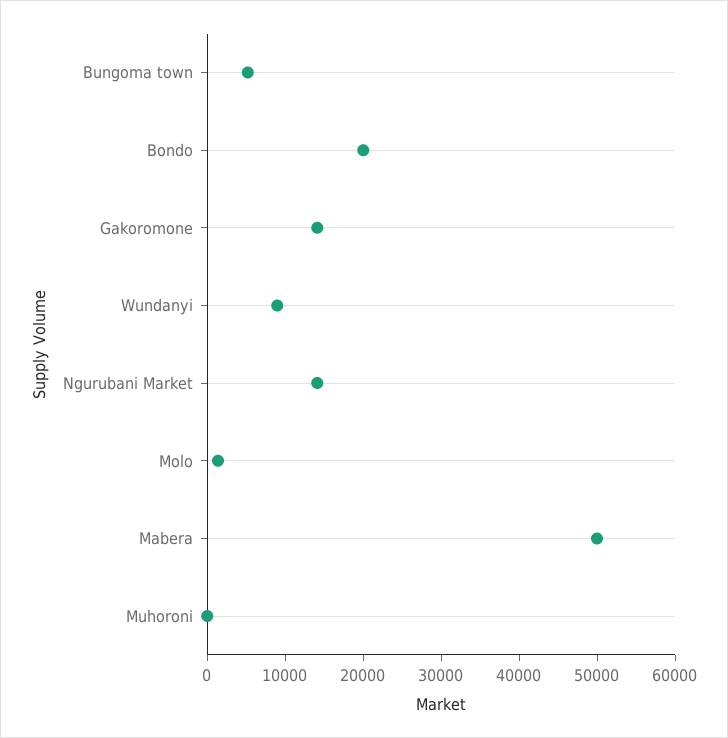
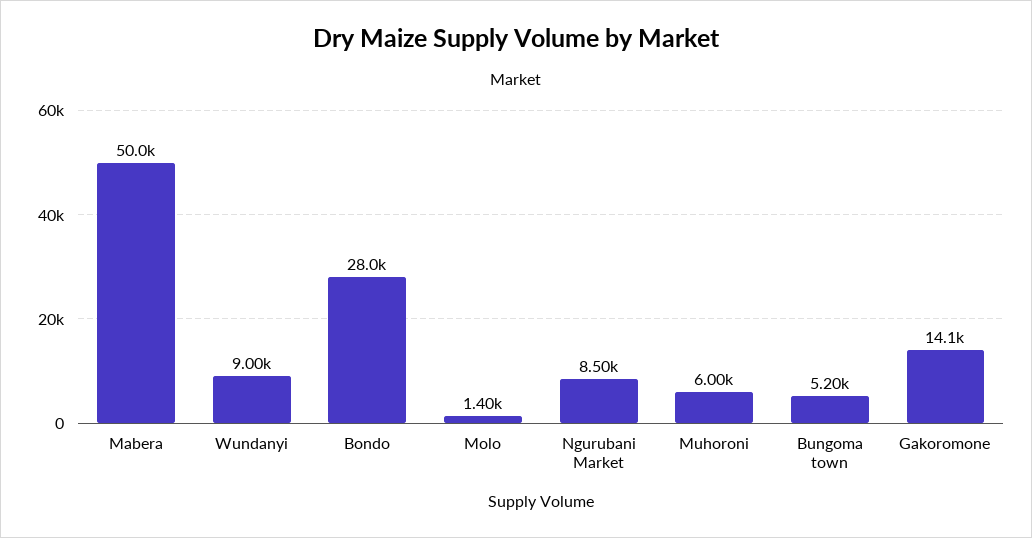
Bondo: 20000 -> 28000
Ngurubani Market: 14000 -> 8500
Muhoroni: 0 -> 6000

